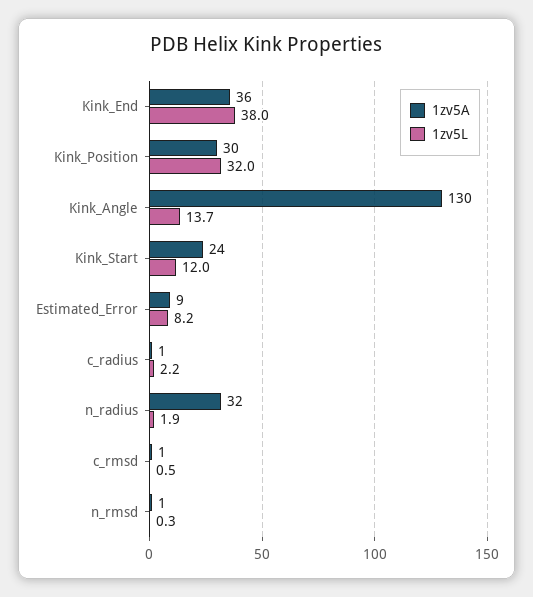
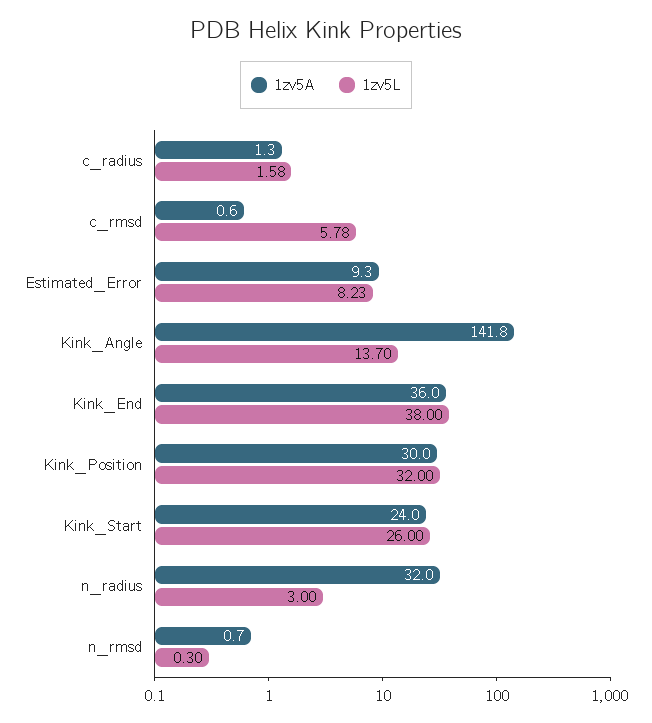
1zv5A, Kink_Angle: 130 -> 141.8
1zv5L, Kink_Start: 12 -> 26
1zv5L, c_radius: 2.2 -> 1.58
1zv5L, n_radius: 1.9 -> 3
1zv5L, c_rmsd: 0.5 -> 5.78

